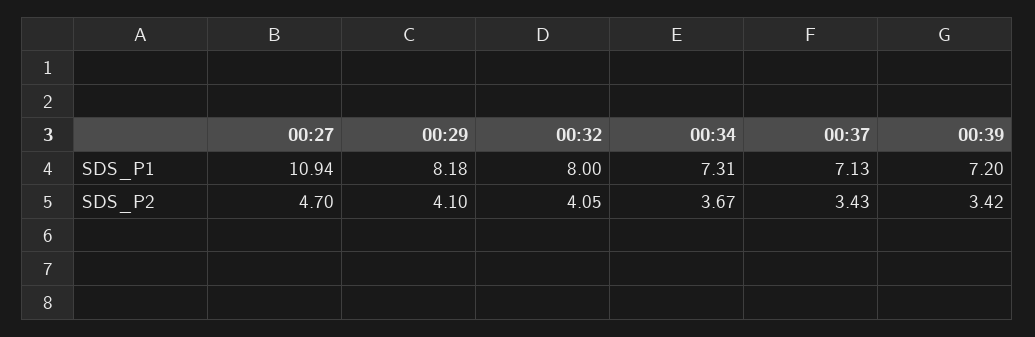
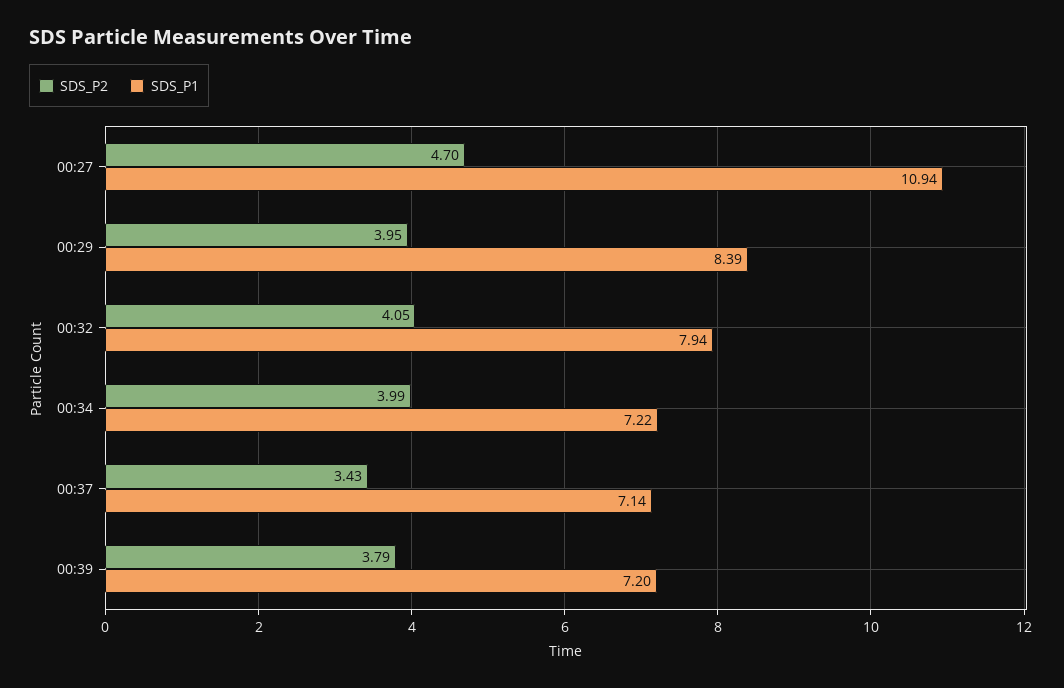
SDS_P1, 00:29: 8.18 -> 8.39
SDS_P1, 00:32: 8 -> 7.94
SDS_P1, 00:34: 7.31 -> 7.22
SDS_P1, 00:37: 7.13 -> 7.14
SDS_P2, 00:29: 4.1 -> 3.95
SDS_P2, 00:34: 3.67 -> 3.99
SDS_P2, 00:39: 3.42 -> 3.79

